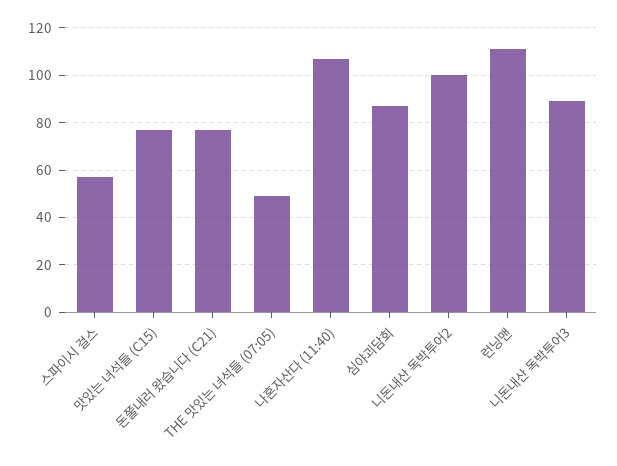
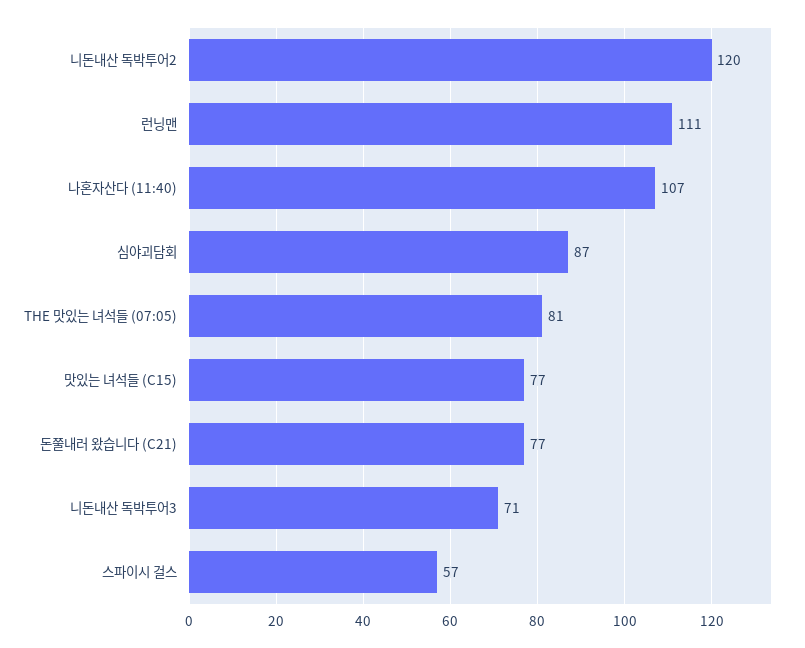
THE 맛있는 녀석들 (07:05): 50 -> 81
니돈내산 독박투어2: 100 -> 120
니돈내산 독박투어3: 90 -> 71

